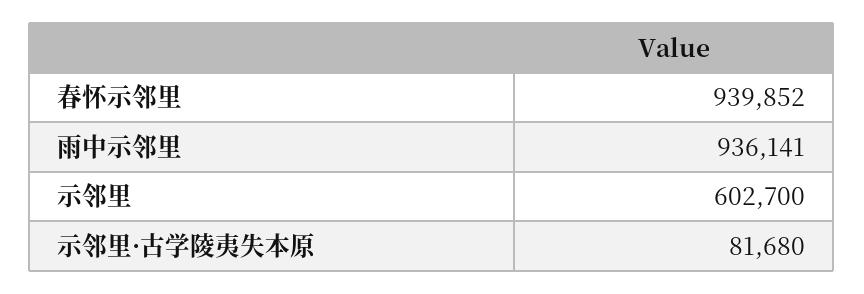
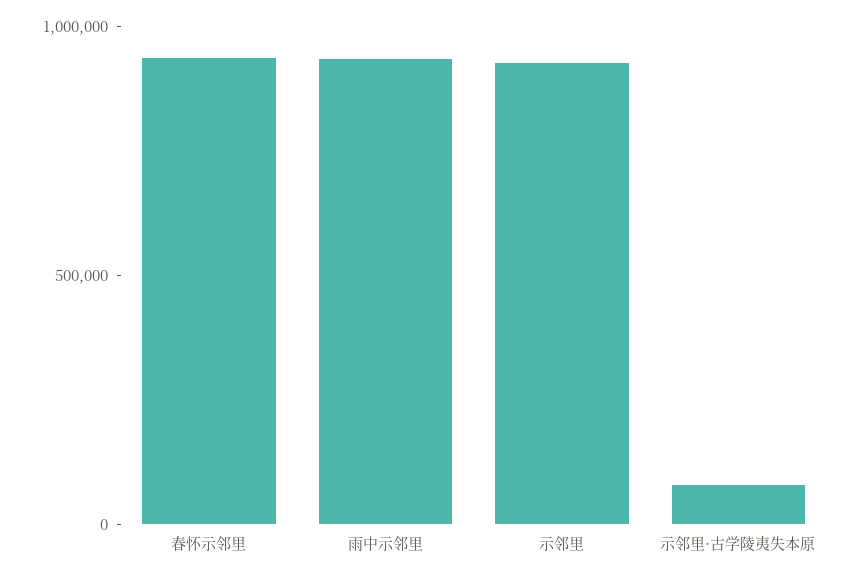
示邻里: 602700 -> 900000

